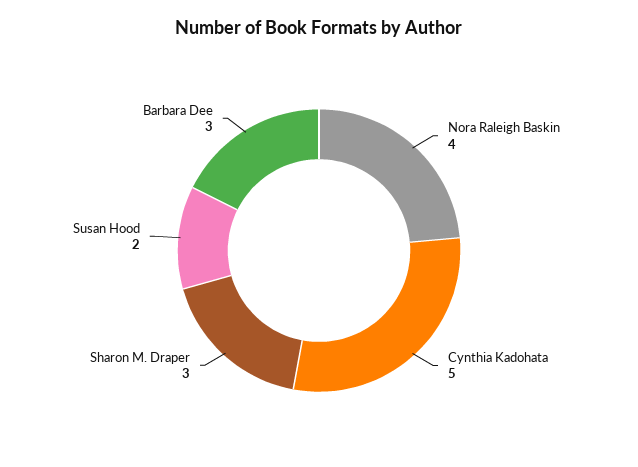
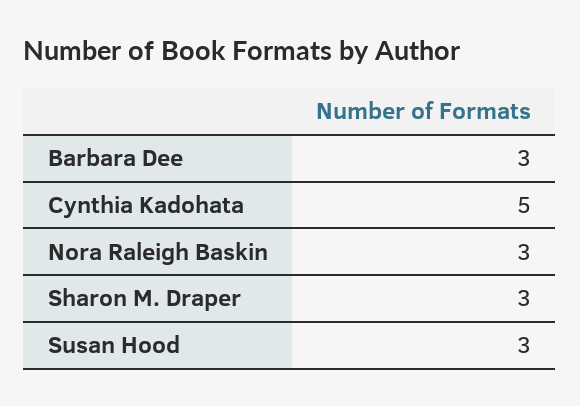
Nora Raleigh Baskin: 4 -> 3
Susan Hood: 2 -> 3

